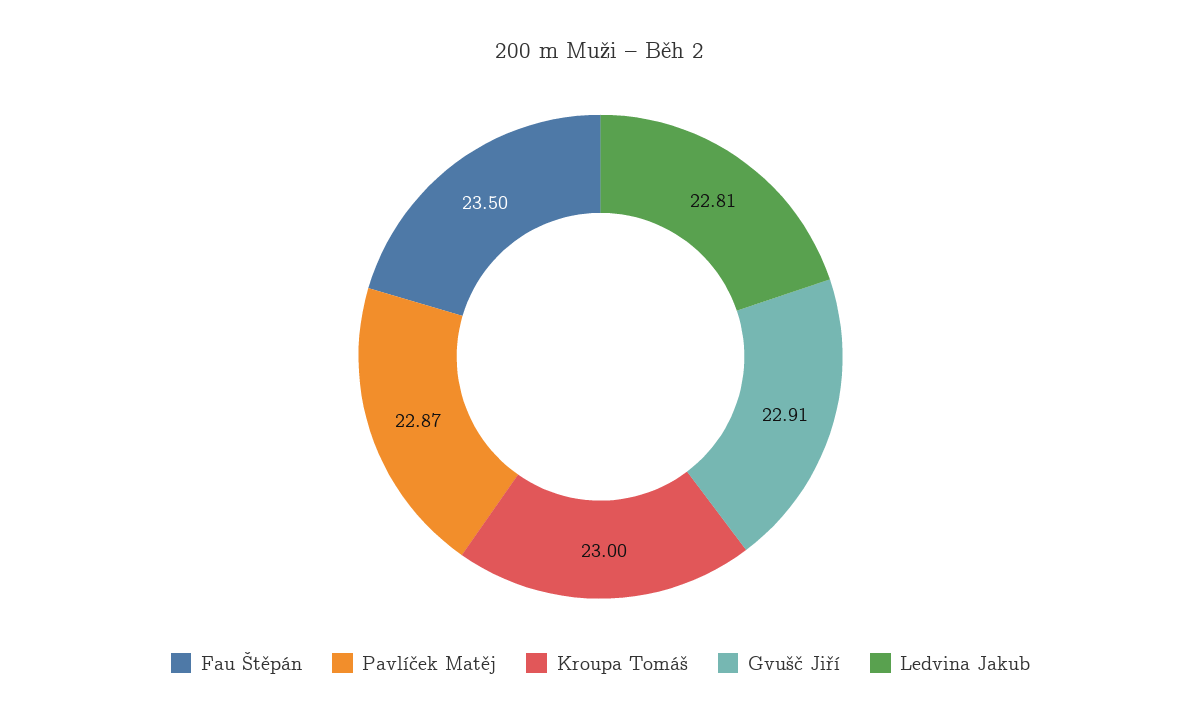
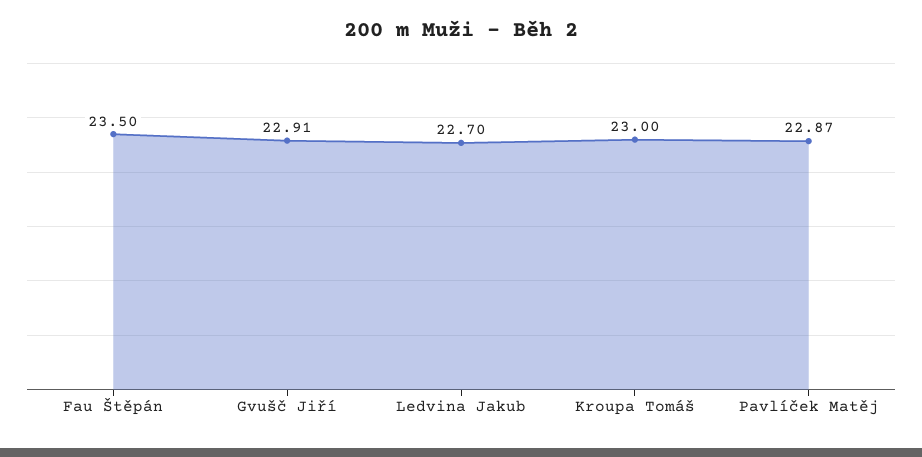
Ledvina Jakub: 22.81 -> 22.7

